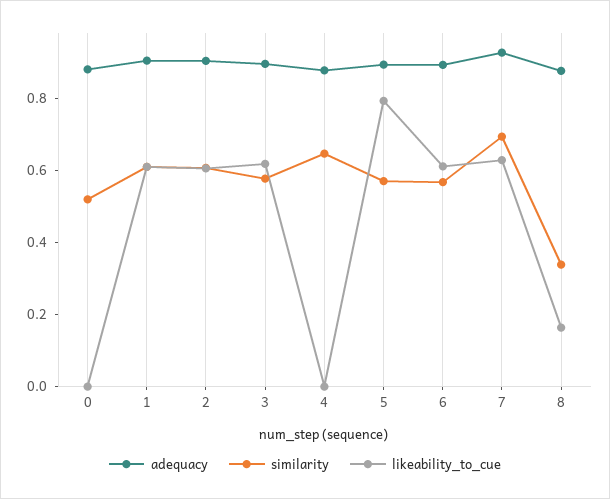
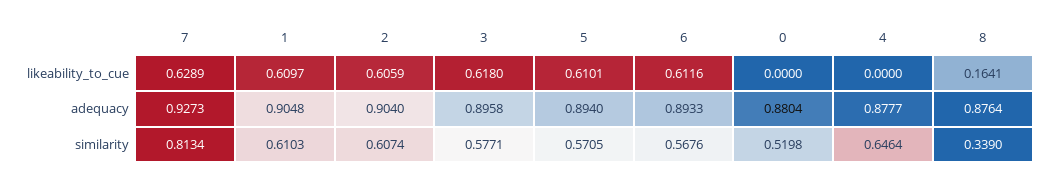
likeability_to_cue, 5: 0.8 -> 0.6101
similarity, 7: 0.7 -> 0.8134

